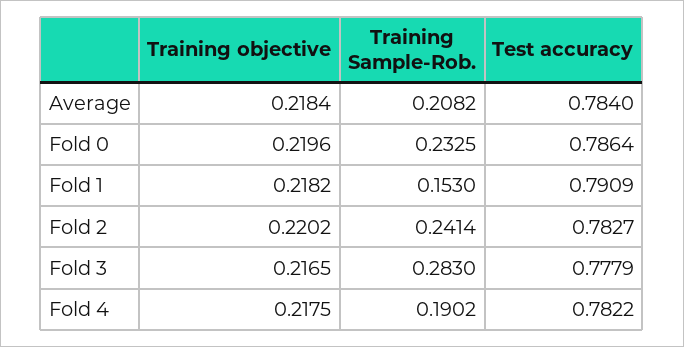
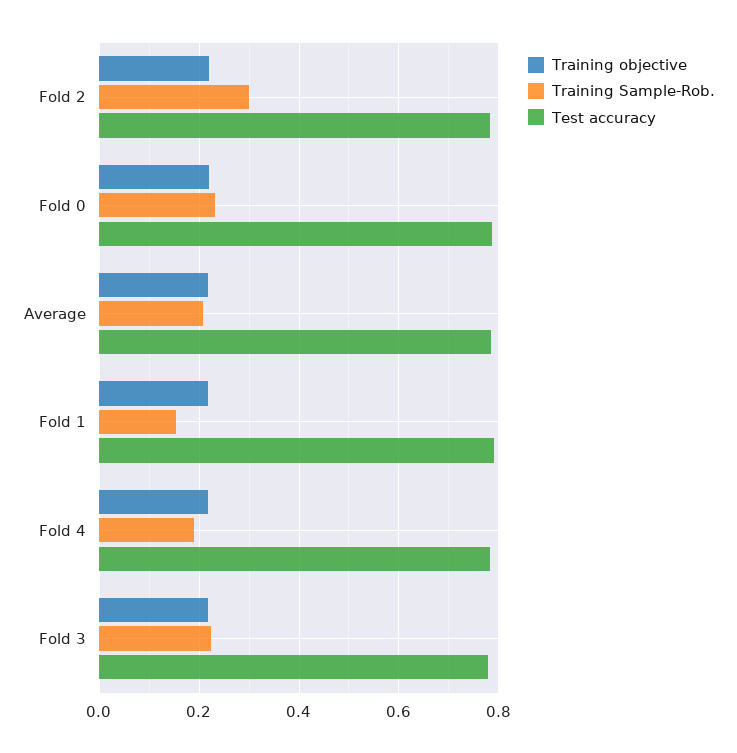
Training Sample-Rob., Fold 2: 0.2414 -> 0.3
Training Sample-Rob., Fold 3: 0.283 -> 0.22

